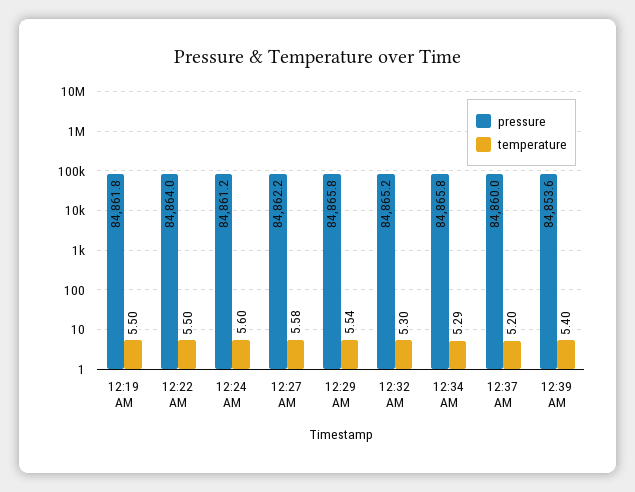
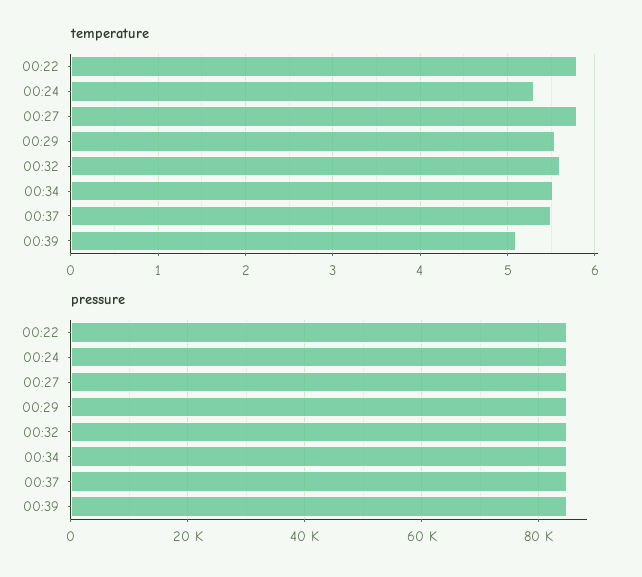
pressure, 12:19 AM: 84861.8 -> none
temperature, 12:19 AM: 5.5 -> none
temperature, 12:22 AM: 5.5 -> 5.8
temperature, 12:24 AM: 5.6 -> 5.3
temperature, 12:27 AM: 5.58 -> 5.8
temperature, 12:32 AM: 5.3 -> 5.6
temperature, 12:34 AM: 5.29 -> 5.5
temperature, 12:37 AM: 5.2 -> 5.5
temperature, 12:39 AM: 5.4 -> 5.1

